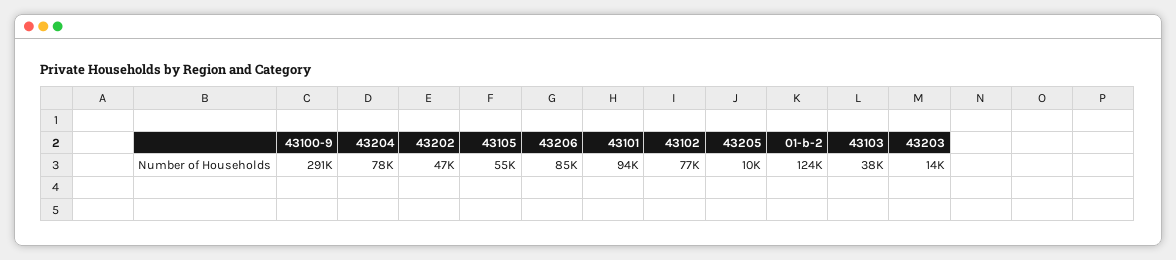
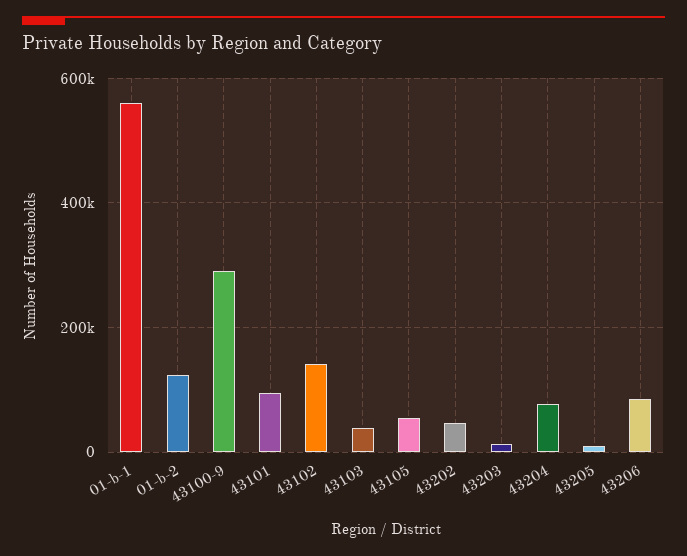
43102: 77000 -> 140000
01-b-1: none -> 560000

